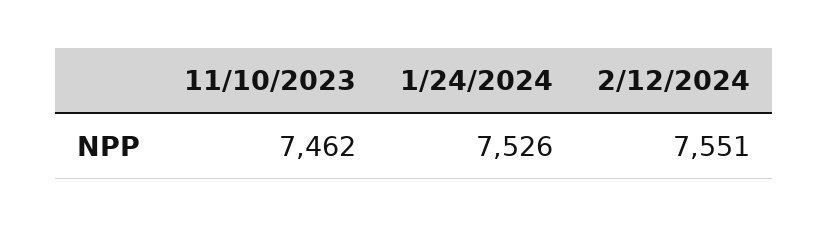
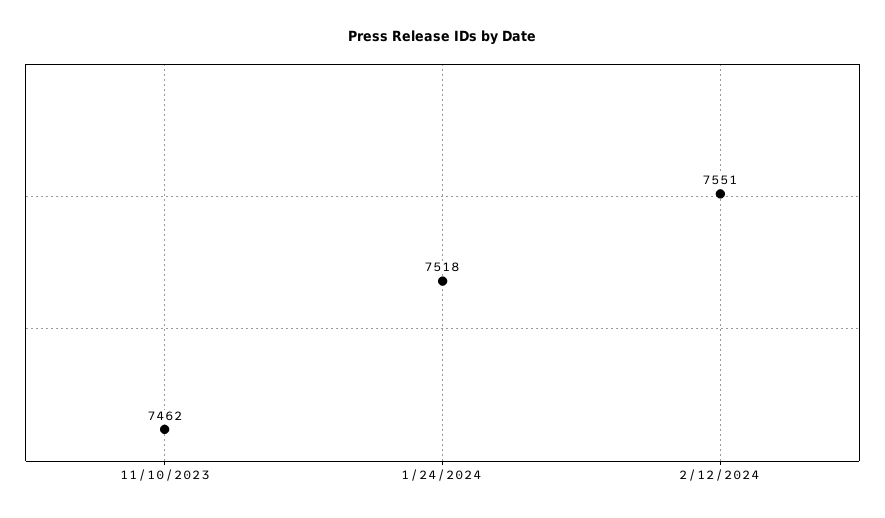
1/24/2024: 7526 -> 7518

